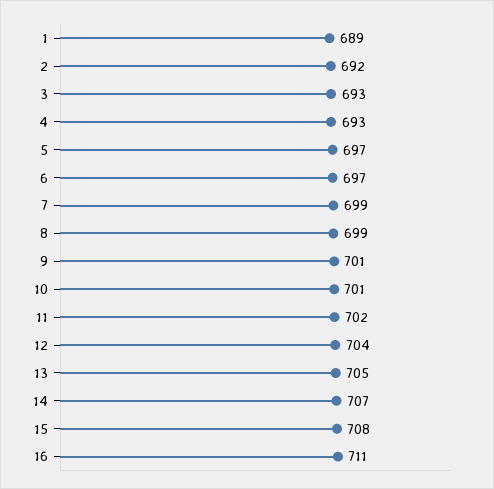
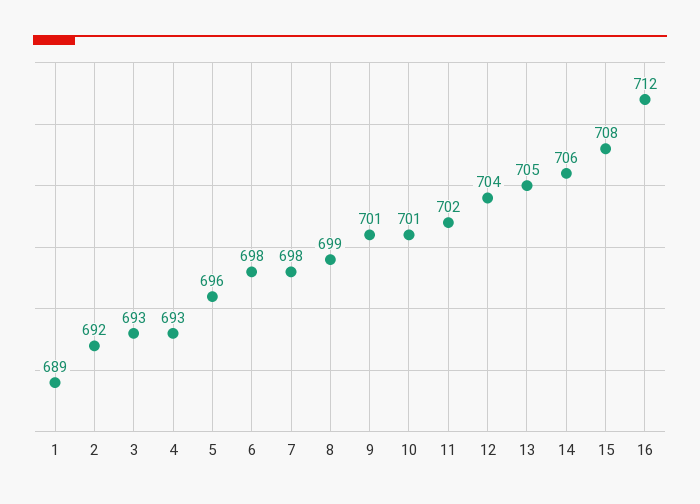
5: 697 -> 696
6: 697 -> 698
7: 699 -> 698
14: 707 -> 706
16: 711 -> 712

